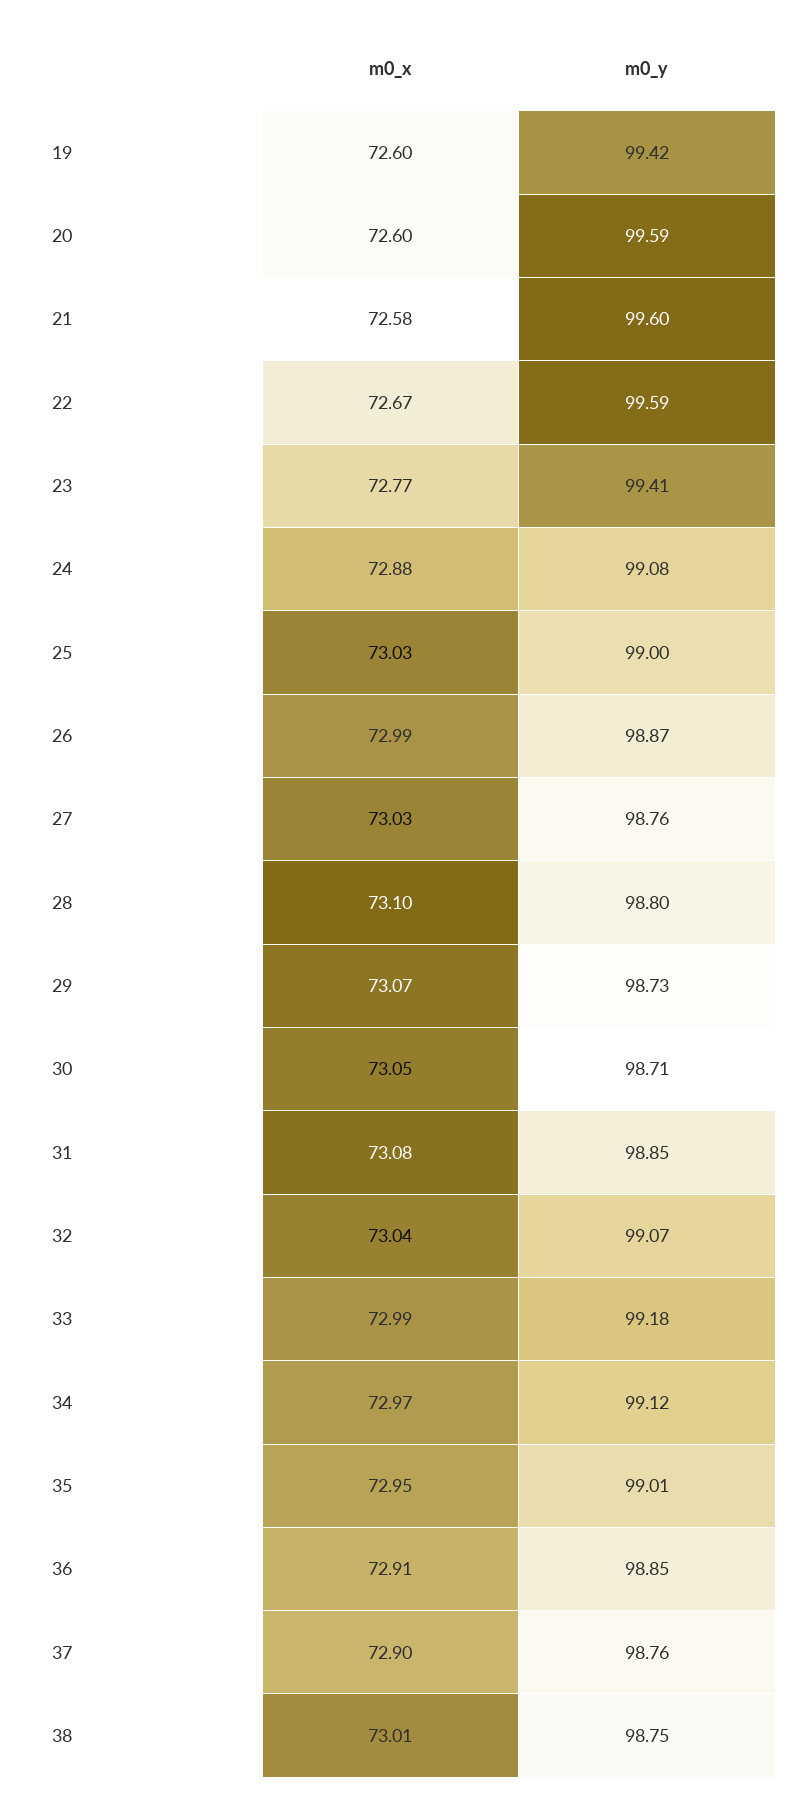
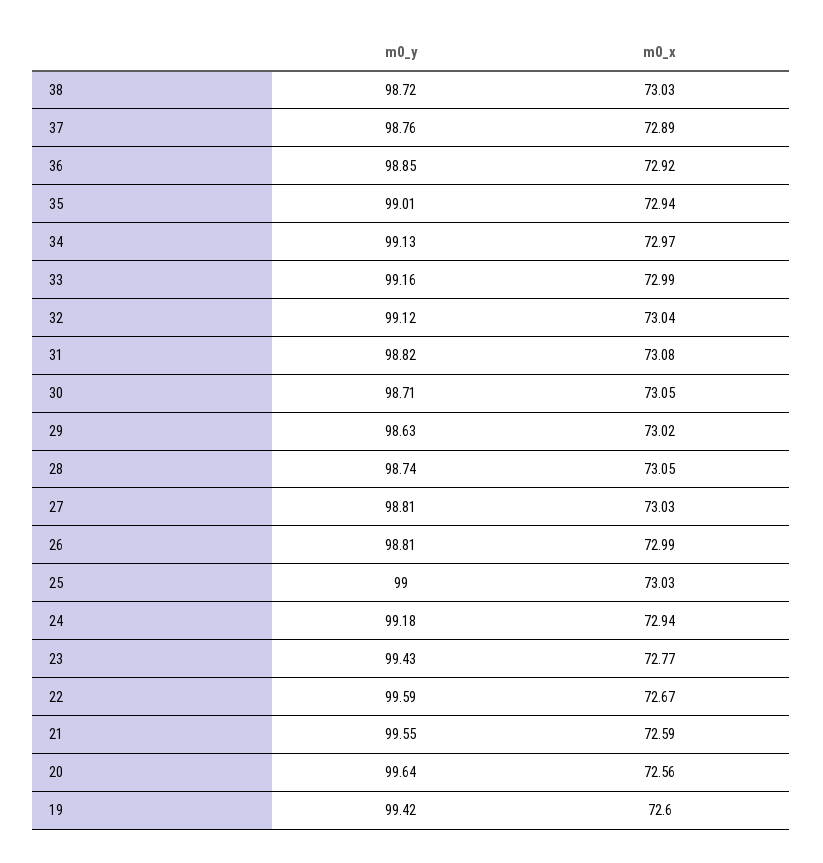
m0_x, 20: 72.6 -> 72.56
m0_y, 20: 99.59 -> 99.64
m0_x, 21: 72.58 -> 72.59
m0_y, 21: 99.6 -> 99.55
m0_y, 23: 99.41 -> 99.43
m0_x, 24: 72.88 -> 72.94
m0_y, 24: 99.08 -> 99.18
m0_y, 26: 98.87 -> 98.81
m0_y, 27: 98.76 -> 98.81
m0_x, 28: 73.1 -> 73.05
m0_y, 28: 98.8 -> 98.74
m0_x, 29: 73.07 -> 73.02
m0_y, 29: 98.73 -> 98.63
m0_y, 31: 98.85 -> 98.82
m0_y, 32: 99.07 -> 99.12
m0_y, 33: 99.18 -> 99.16
m0_y, 34: 99.12 -> 99.13
m0_x, 35: 72.95 -> 72.94
m0_x, 36: 72.91 -> 72.92
m0_x, 37: 72.9 -> 72.89
m0_x, 38: 73.01 -> 73.03
m0_y, 38: 98.75 -> 98.72

